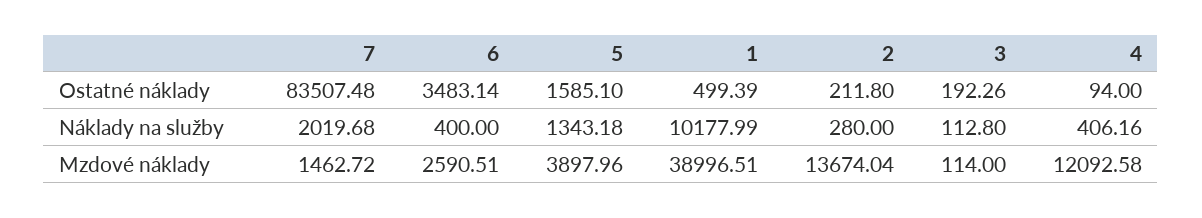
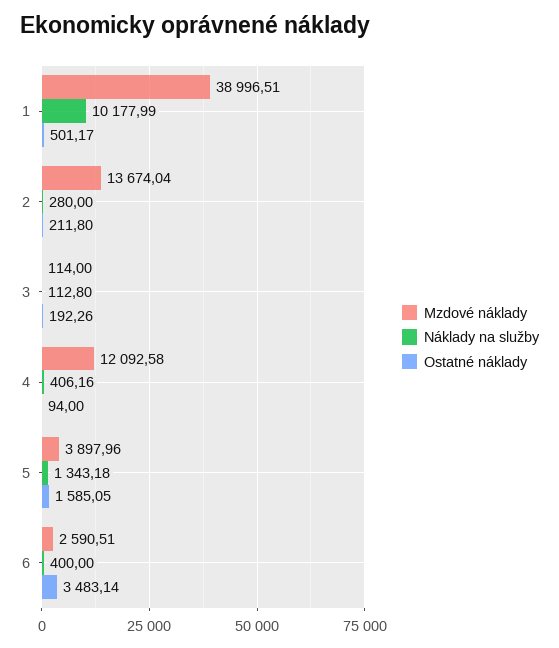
Ostatné náklady, 7: 83507.48 -> none
Ostatné náklady, 5: 1585.1 -> 1585.05
Ostatné náklady, 1: 499.39 -> 501.17
Náklady na služby, 7: 2019.68 -> none
Mzdové náklady, 7: 1462.72 -> none

